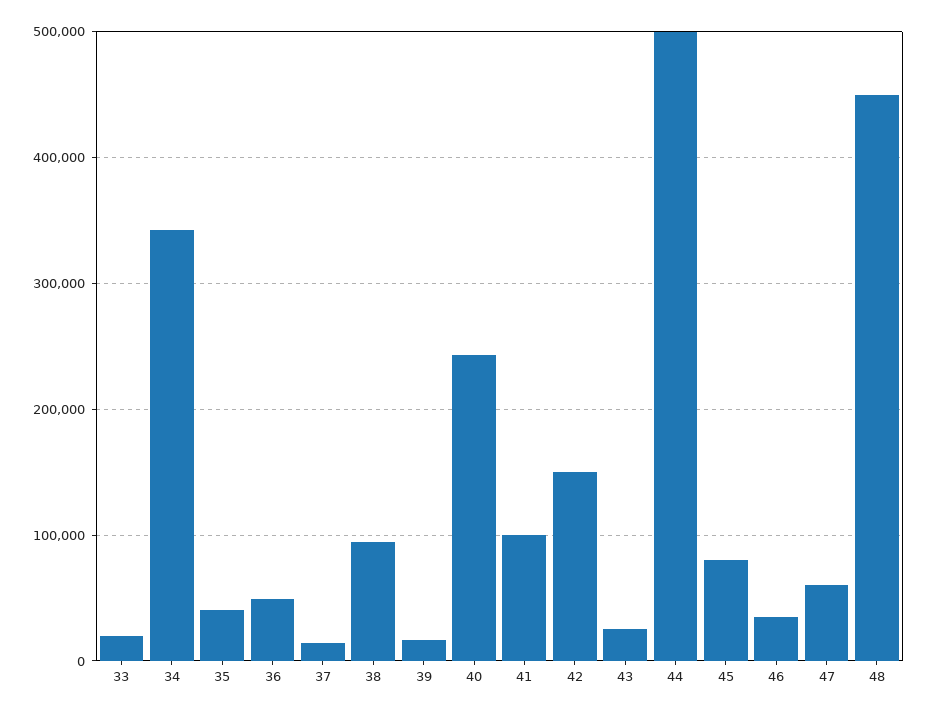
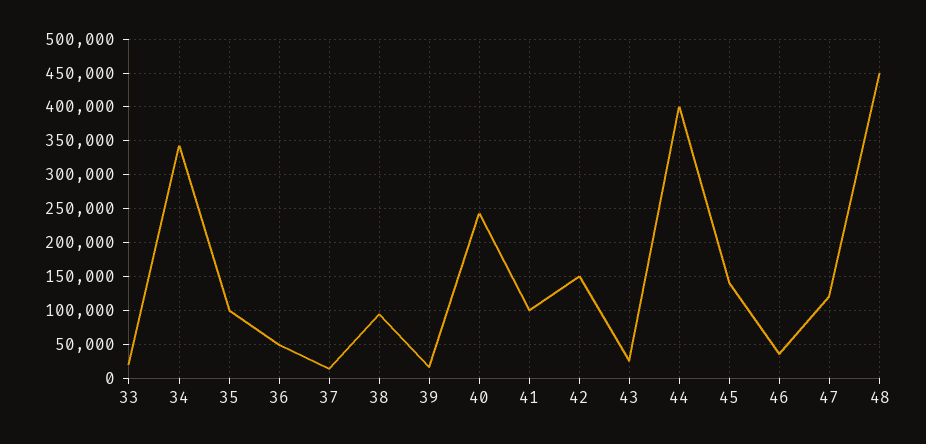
35: 40000 -> 100000
44: 500000 -> 400000
45: 80000 -> 140000
47: 60000 -> 120000

